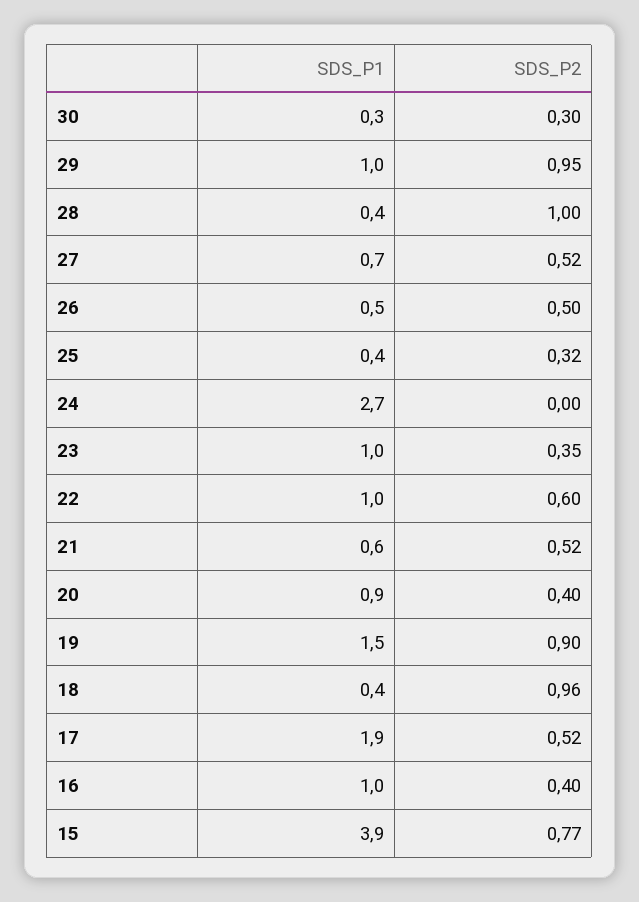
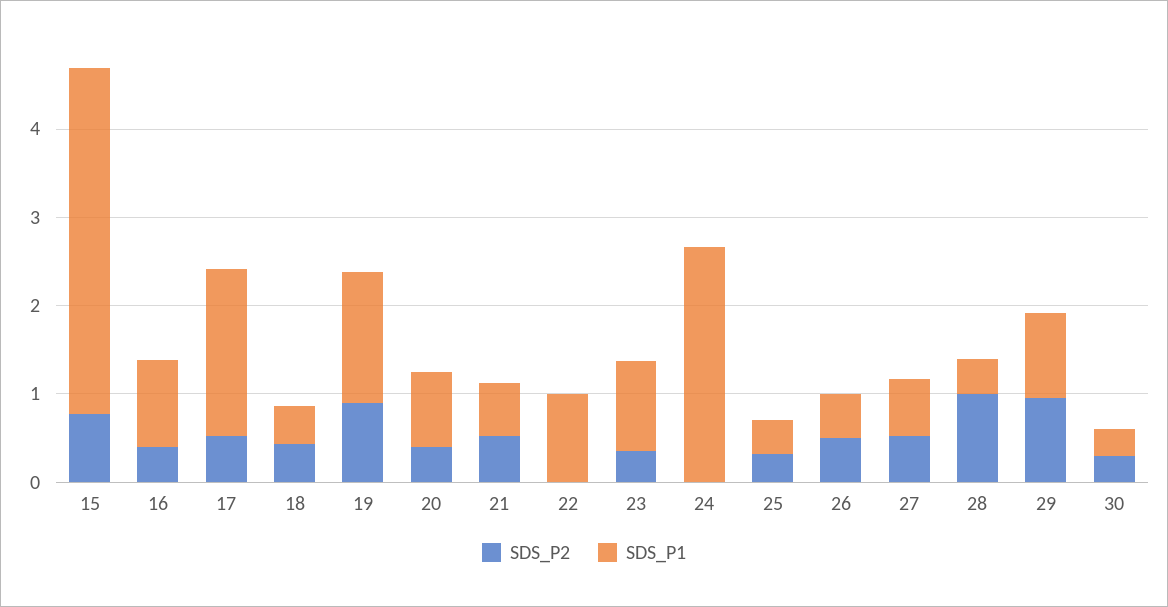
SDS_P2, 22: 0.6 -> 0
SDS_P2, 18: 0.96 -> 0.4

